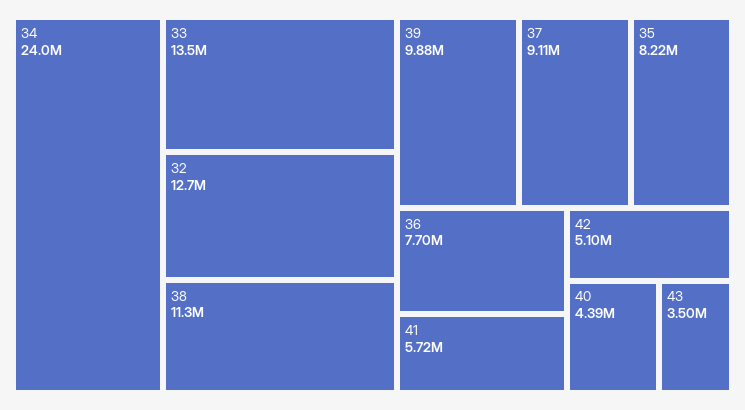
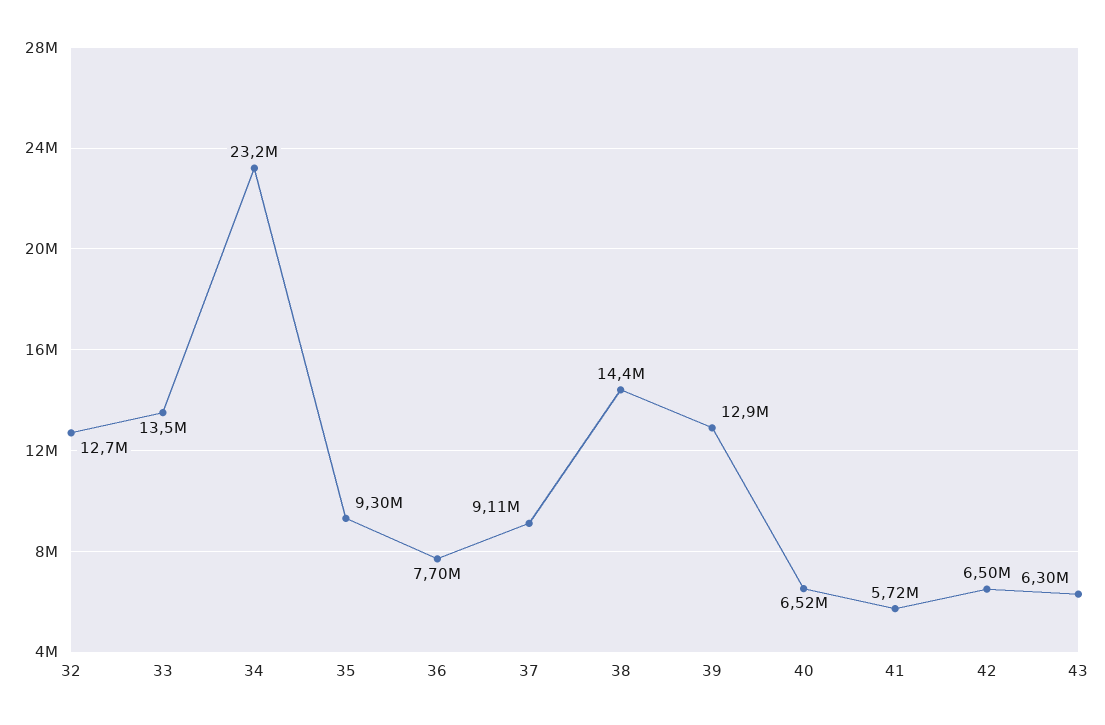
34: 24000000 -> 23200000
38: 11300000 -> 14400000
39: 9880000 -> 12900000
35: 8220000 -> 9300000
42: 5100000 -> 6500000
40: 4390000 -> 6520000
43: 3500000 -> 6300000

